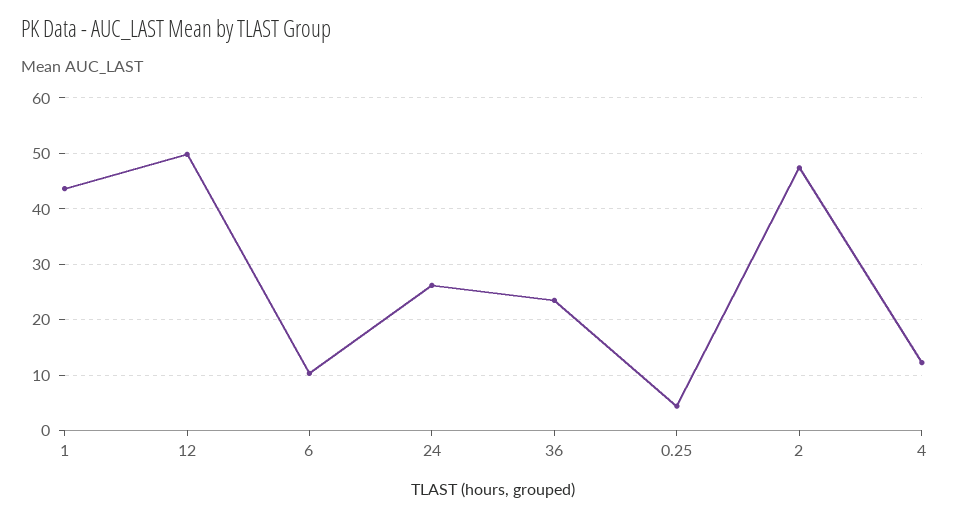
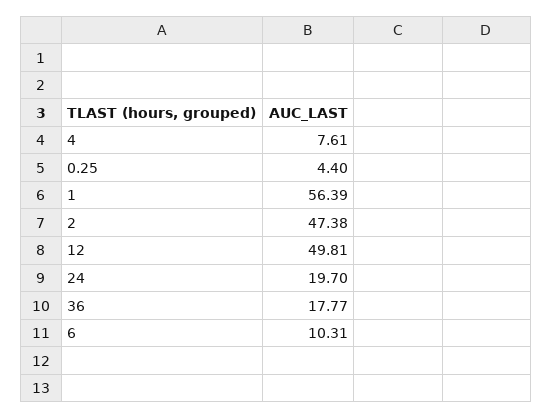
1: 44 -> 56.39
24: 26 -> 19.7
36: 24 -> 17.77
4: 12 -> 7.61

